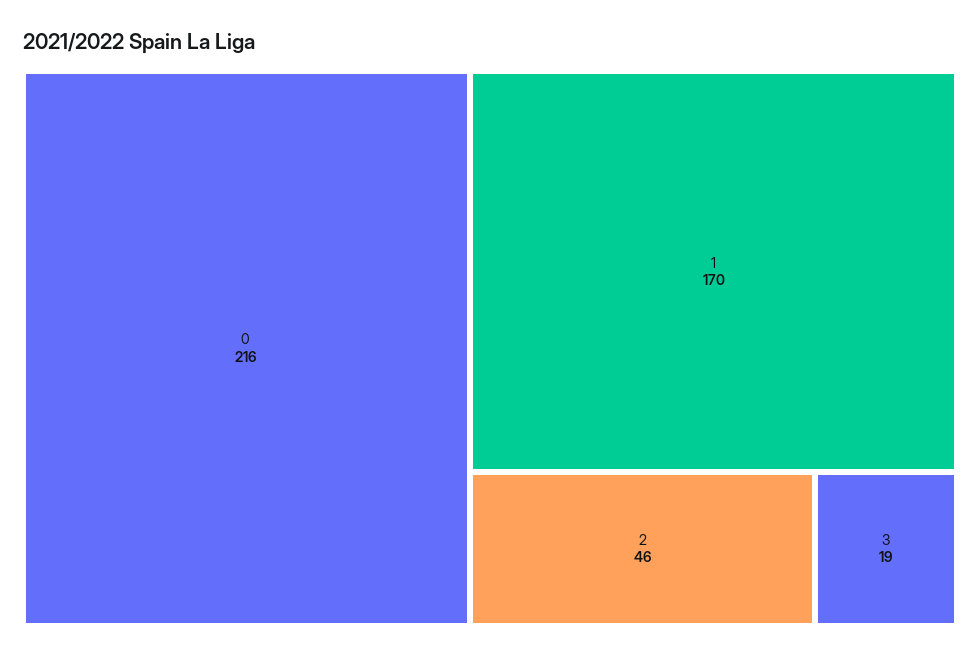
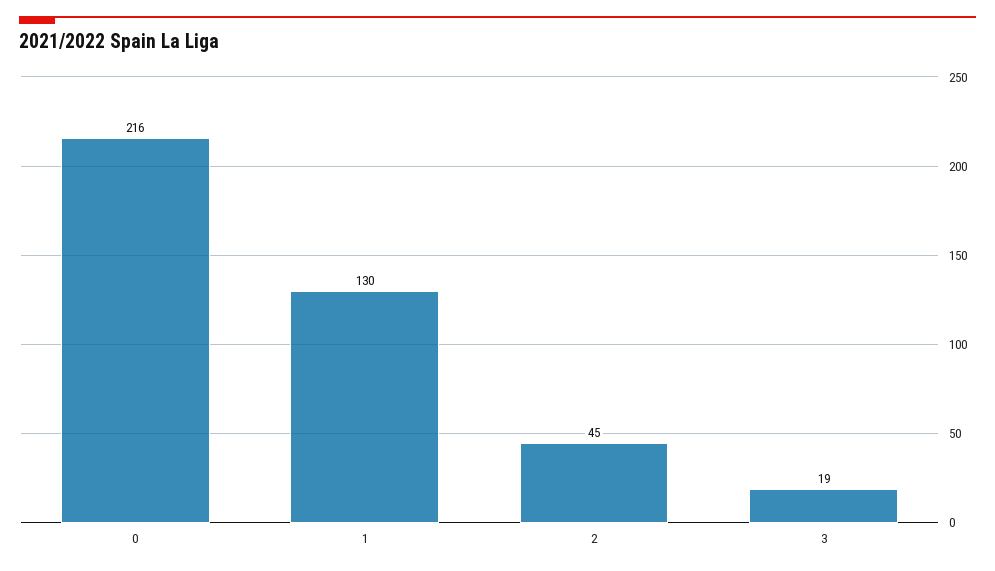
1: 170 -> 130
2: 46 -> 45

